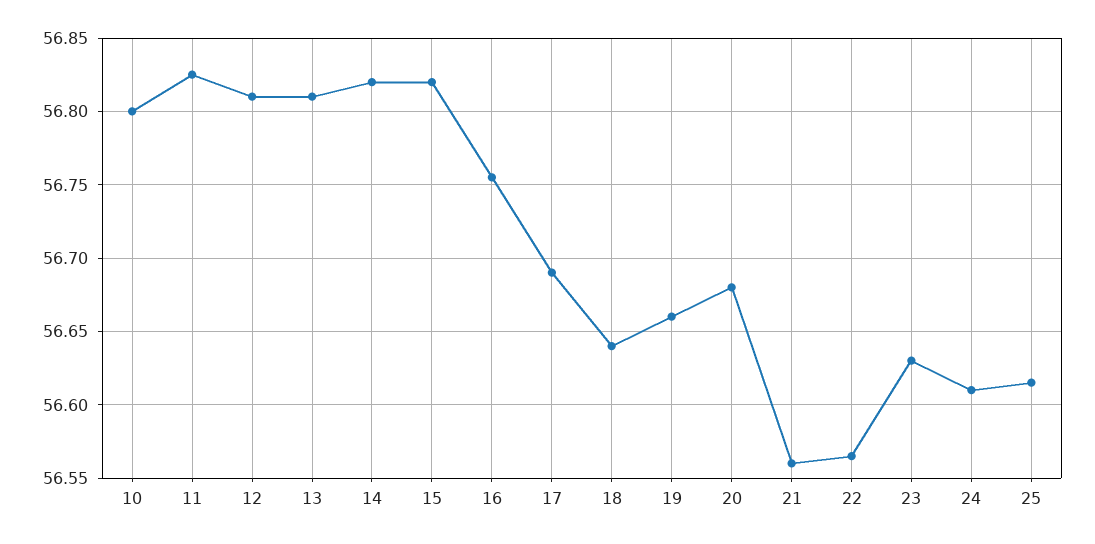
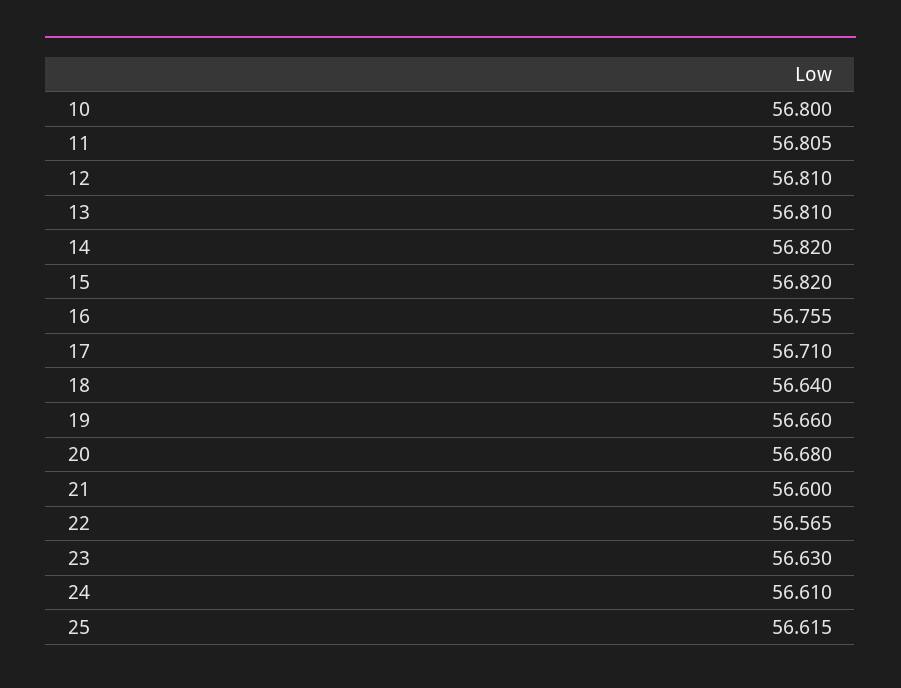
11: 56.825 -> 56.805
17: 56.69 -> 56.71
21: 56.56 -> 56.6

